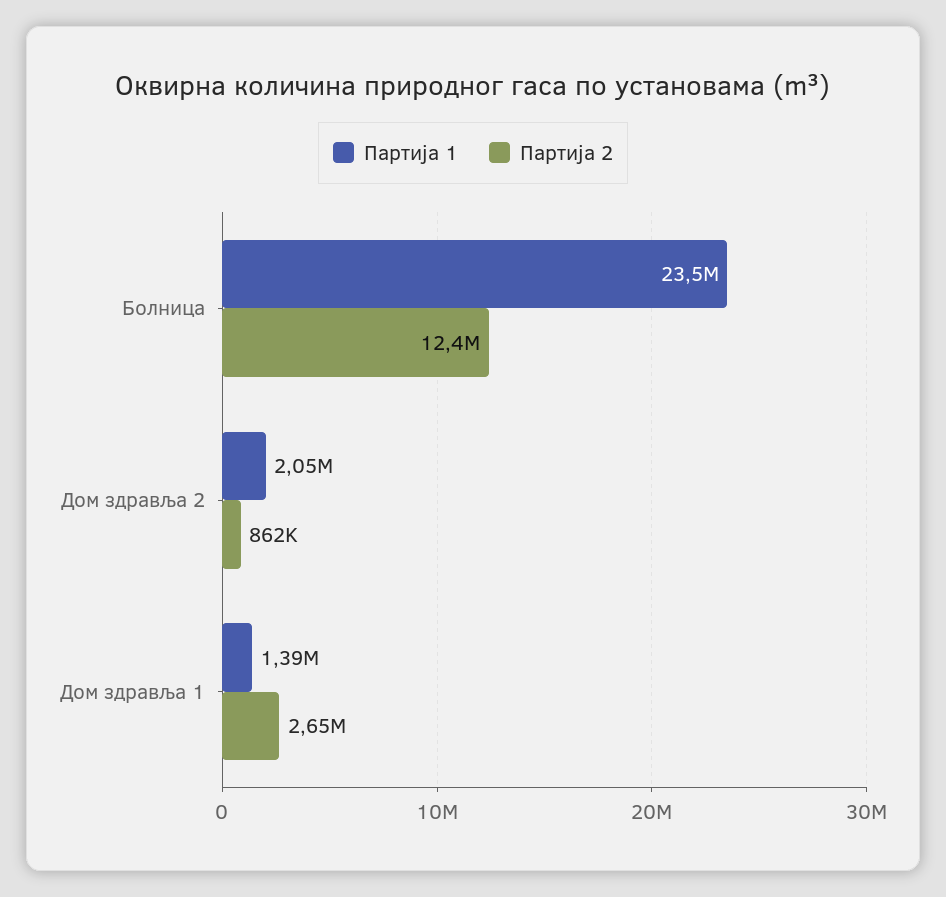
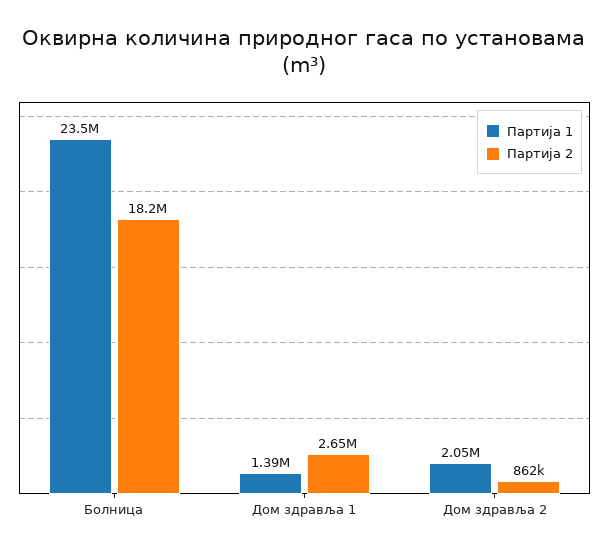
Партија 2, Болница: 12400000 -> 18200000

